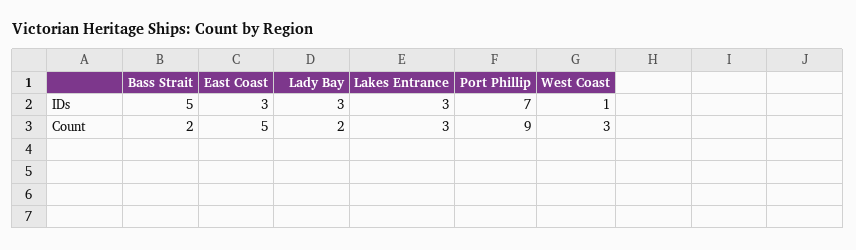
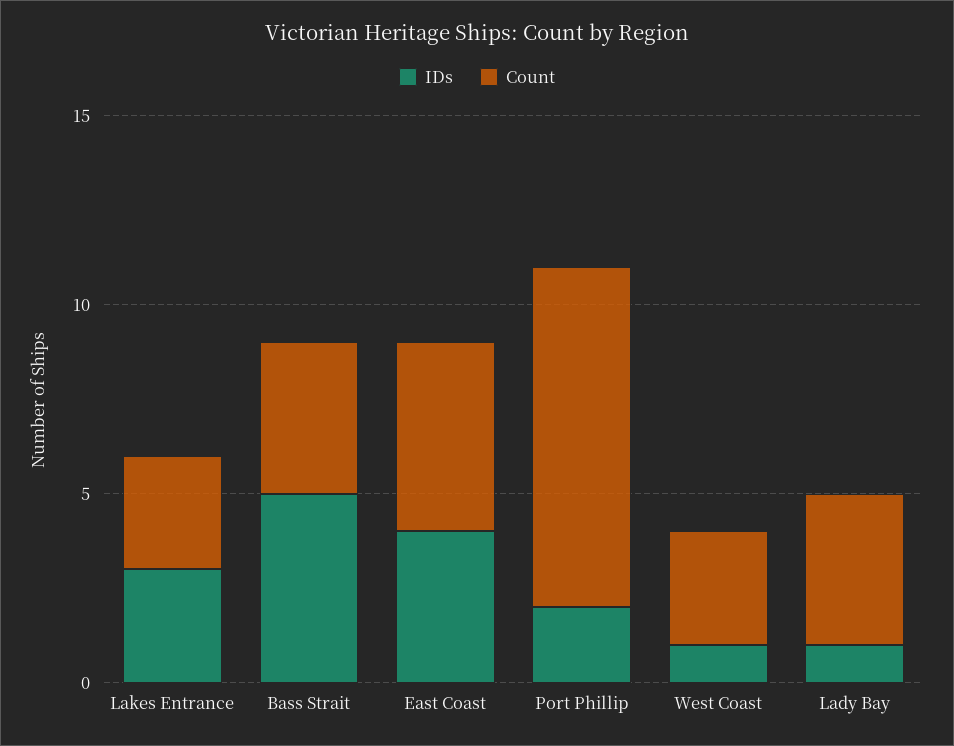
IDs, East Coast: 3 -> 4
IDs, Lady Bay: 3 -> 1
IDs, Port Phillip: 7 -> 2
Count, Bass Strait: 2 -> 4
Count, Lady Bay: 2 -> 4

